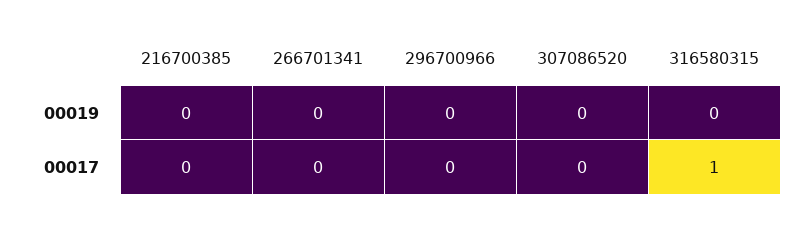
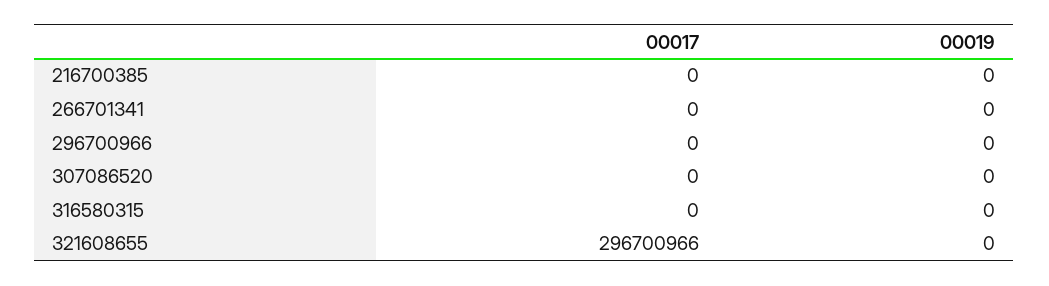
316580315, 00017: 1 -> 0
321608655, 00017: none -> 296700966
321608655, 00019: none -> 0

